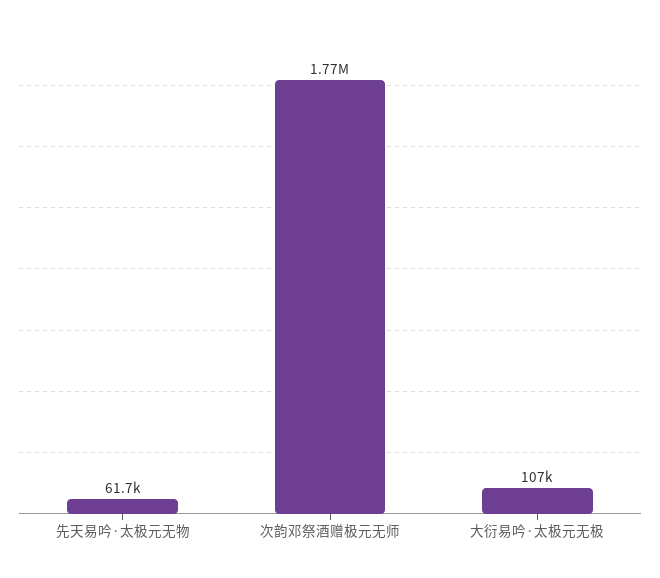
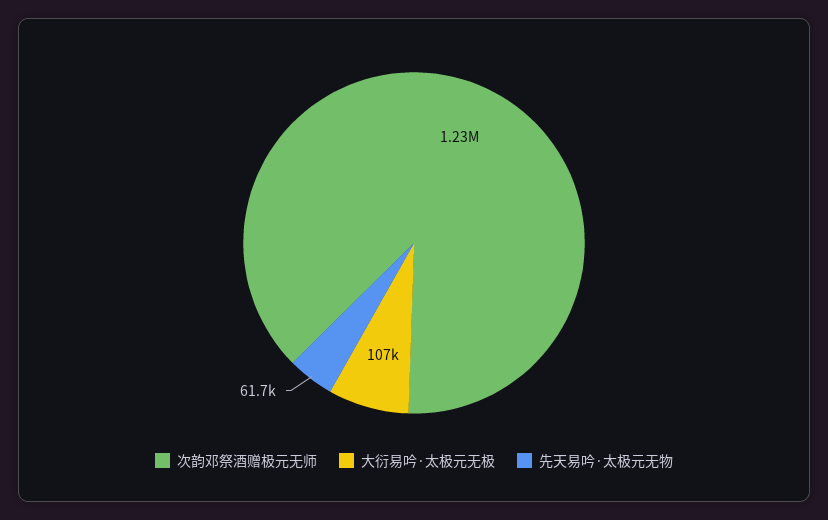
次韵邓祭酒赠极元无师: 1770000 -> 1230000

